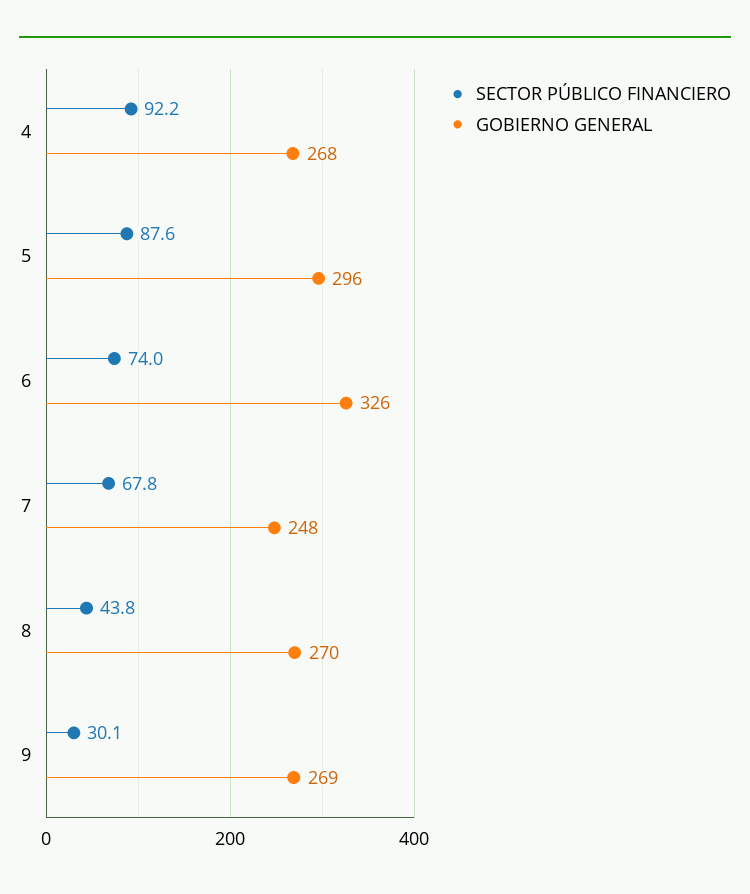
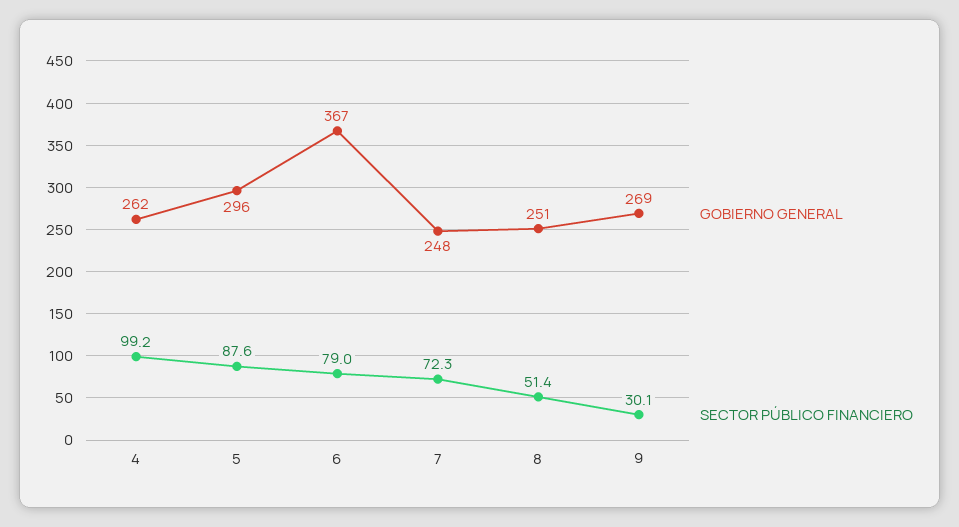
SECTOR PÚBLICO FINANCIERO, 4: 92.2 -> 99.2
GOBIERNO GENERAL, 4: 268 -> 262
SECTOR PÚBLICO FINANCIERO, 6: 74 -> 79
GOBIERNO GENERAL, 6: 326 -> 367
SECTOR PÚBLICO FINANCIERO, 7: 67.8 -> 72.3
SECTOR PÚBLICO FINANCIERO, 8: 43.8 -> 51.4
GOBIERNO GENERAL, 8: 270 -> 251

